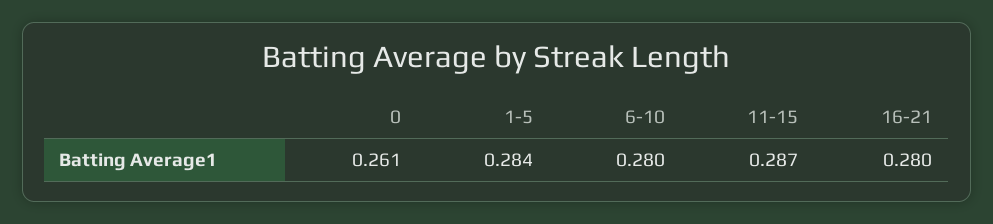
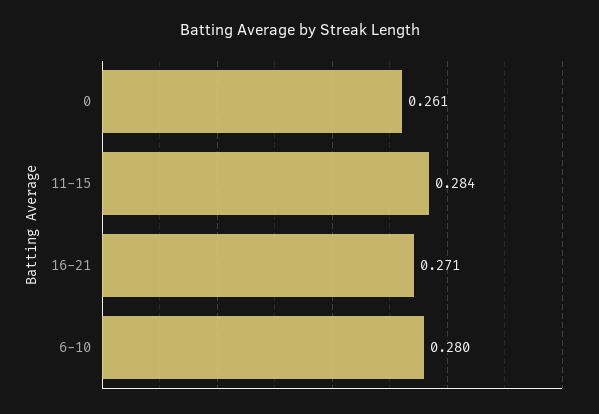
1-5: 0.284 -> none
11-15: 0.287 -> 0.284
16-21: 0.28 -> 0.271

